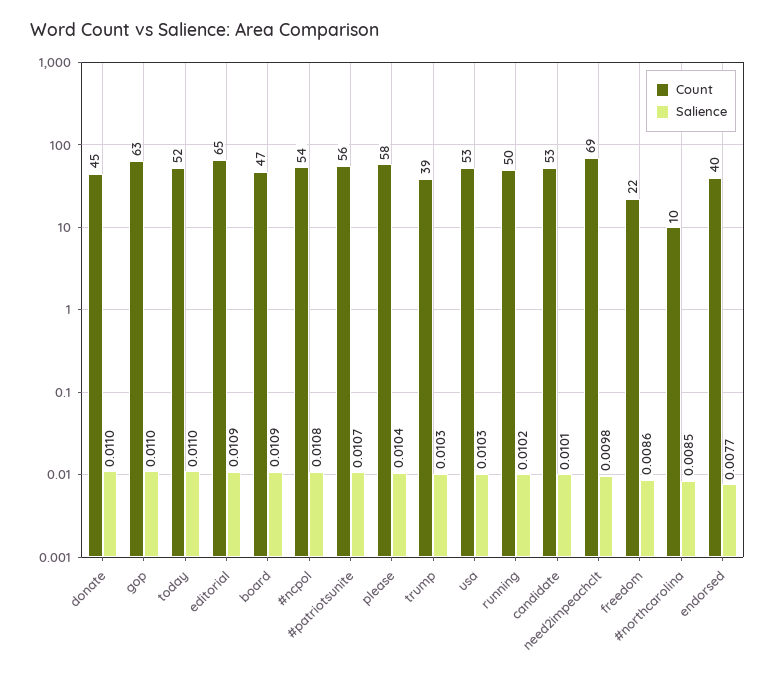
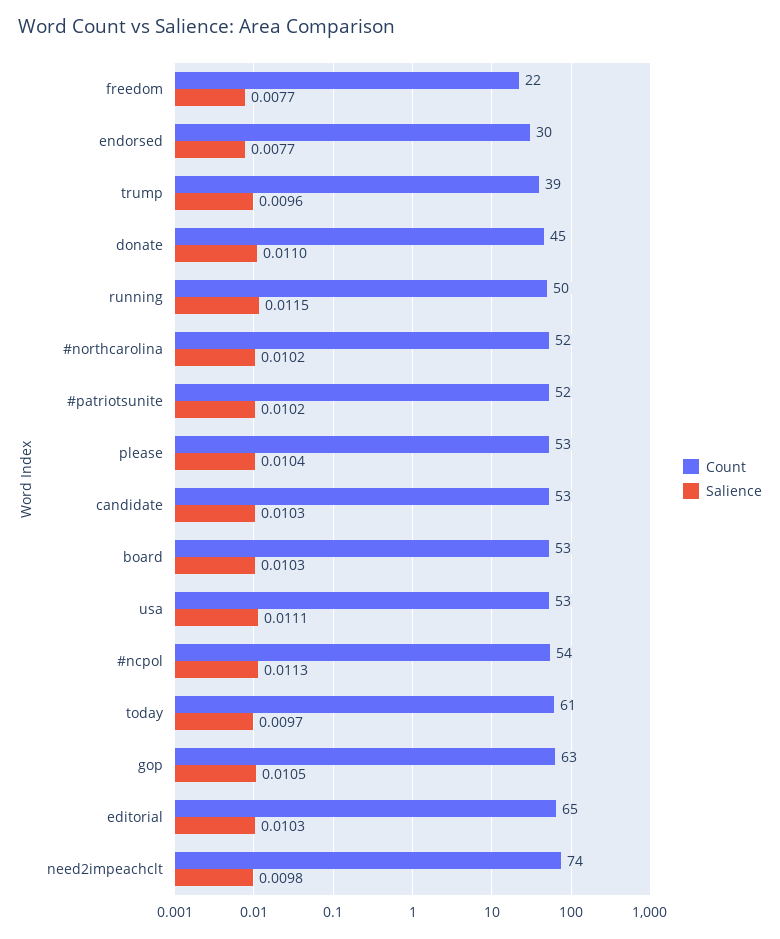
Salience, gop: 0.011 -> 0.0105
Count, today: 52 -> 61
Salience, today: 0.011 -> 0.0097
Salience, editorial: 0.0109 -> 0.0103
Count, board: 47 -> 53
Salience, board: 0.0109 -> 0.0103
Salience, #ncpol: 0.0108 -> 0.0113
Count, #patriotsunite: 56 -> 52
Salience, #patriotsunite: 0.0107 -> 0.0102
Count, please: 58 -> 53
Salience, trump: 0.0103 -> 0.0096
Salience, usa: 0.0103 -> 0.0111
Salience, running: 0.0102 -> 0.0115
Salience, candidate: 0.0101 -> 0.0103
Count, need2impeachclt: 69 -> 74
Salience, freedom: 0.0086 -> 0.0077
Count, #northcarolina: 10 -> 52
Salience, #northcarolina: 0.0085 -> 0.0102
Count, endorsed: 40 -> 30

